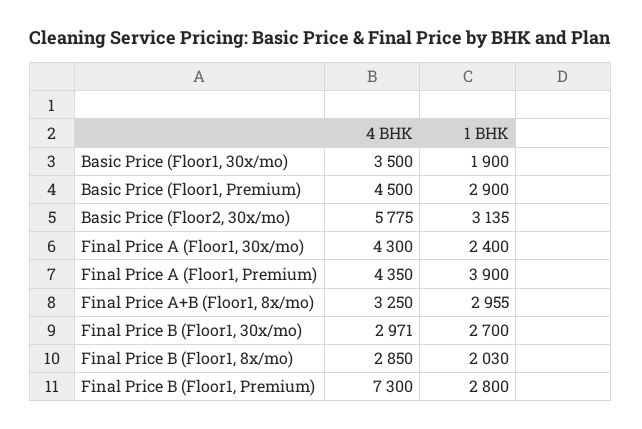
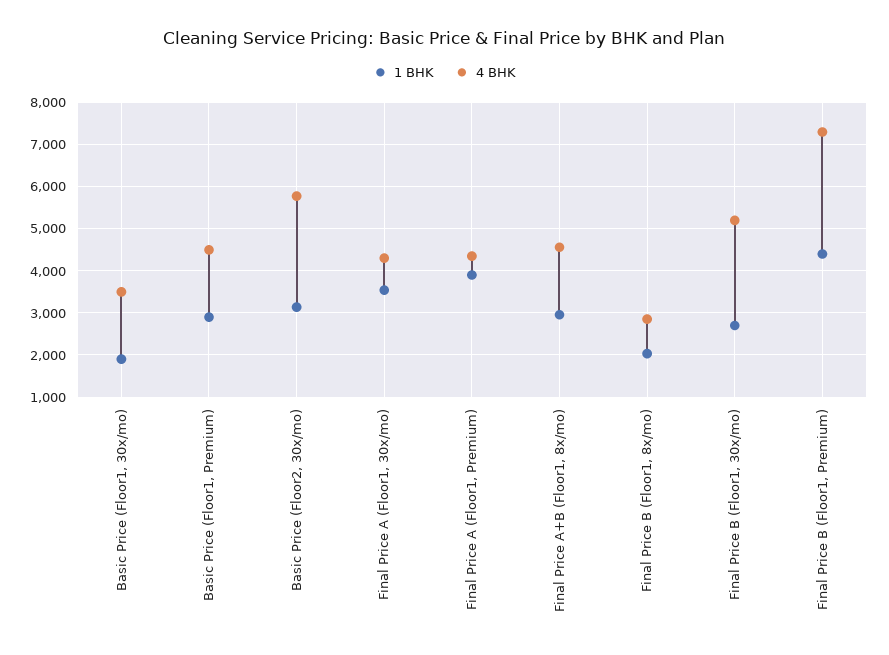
1 BHK, Final Price A (Floor1, 30x/mo): 2400 -> 3600
4 BHK, Final Price A+B (Floor1, 8x/mo): 3250 -> 4600
4 BHK, Final Price B (Floor1, 30x/mo): 2971 -> 5200
1 BHK, Final Price B (Floor1, Premium): 2800 -> 4400

